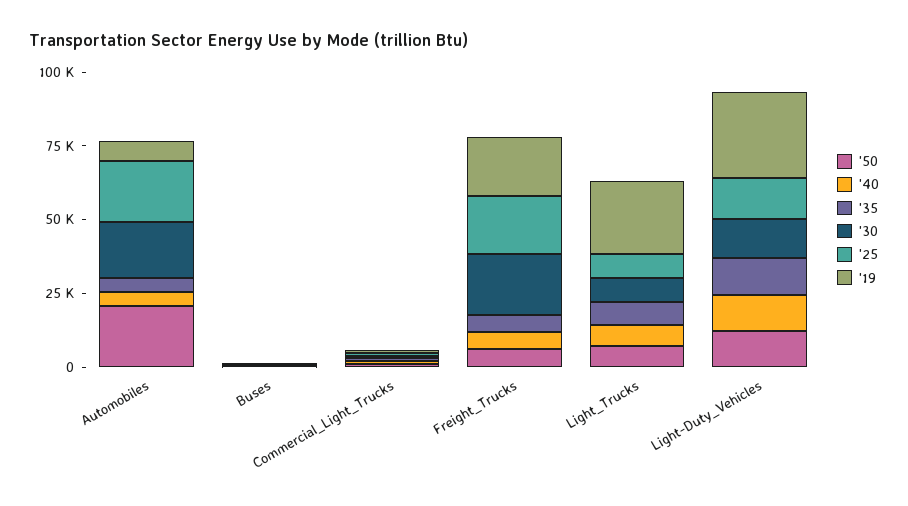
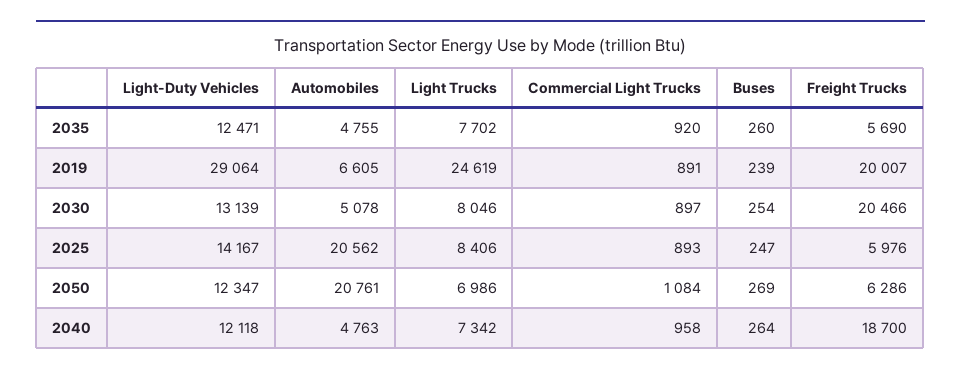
'30, Automobiles: 20000 -> 5078
'40, Freight_Trucks: 5000 -> 18700
'25, Freight_Trucks: 20000 -> 5976

